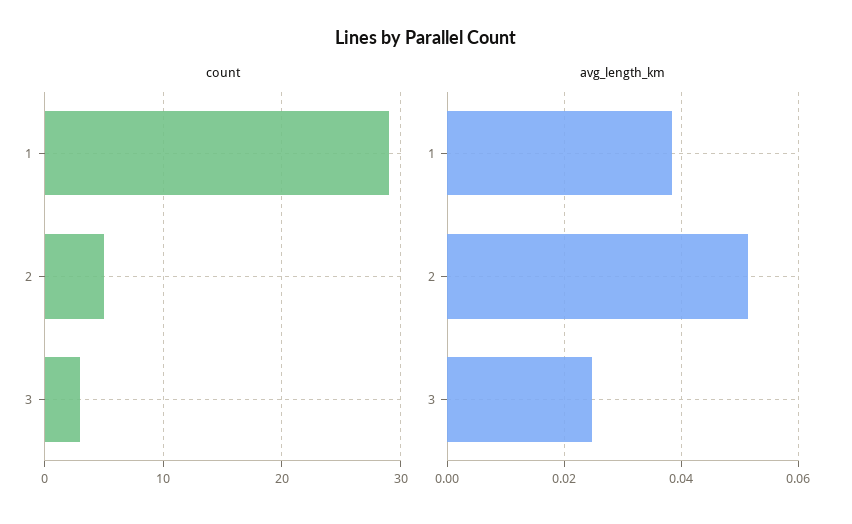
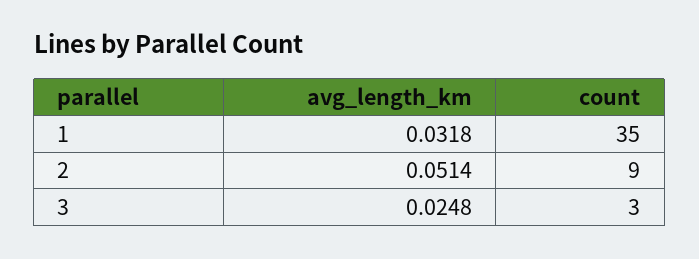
count, 1: 29 -> 35
count, 2: 5 -> 9
avg_length_km, 1: 0.038 -> 0.0318

